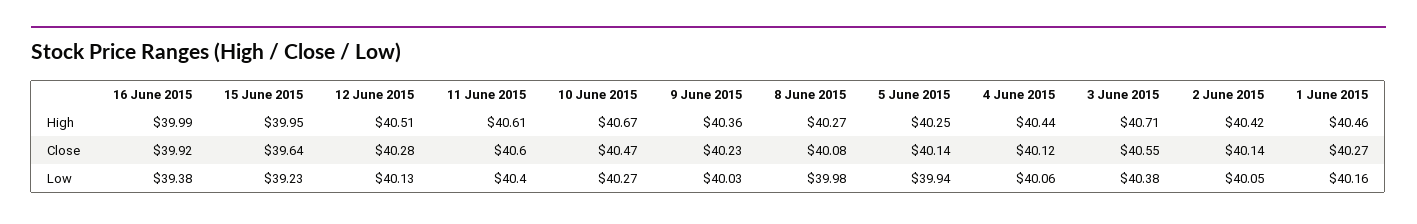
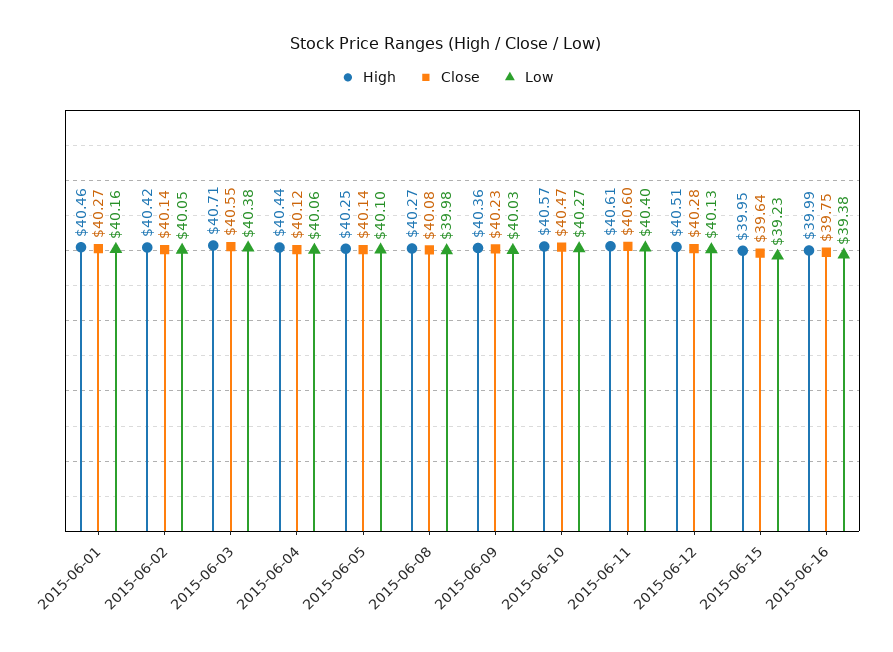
High, 10 June 2015: 40.67 -> 40.57
Close, 16 June 2015: 39.92 -> 39.75
Low, 5 June 2015: 39.94 -> 40.1

